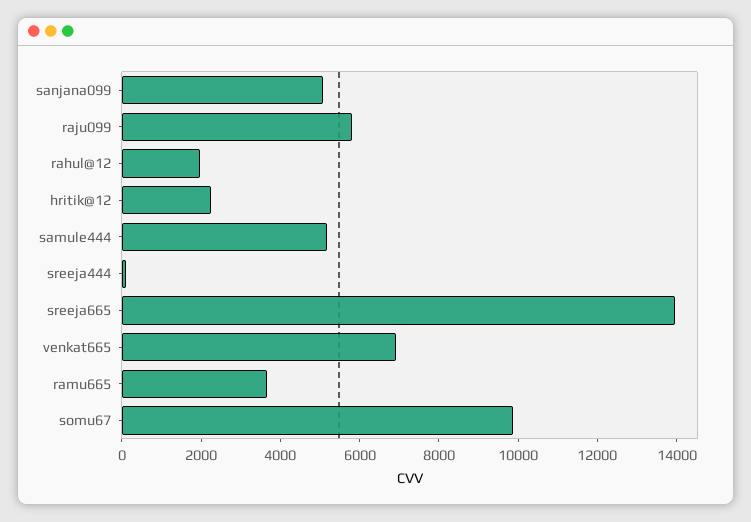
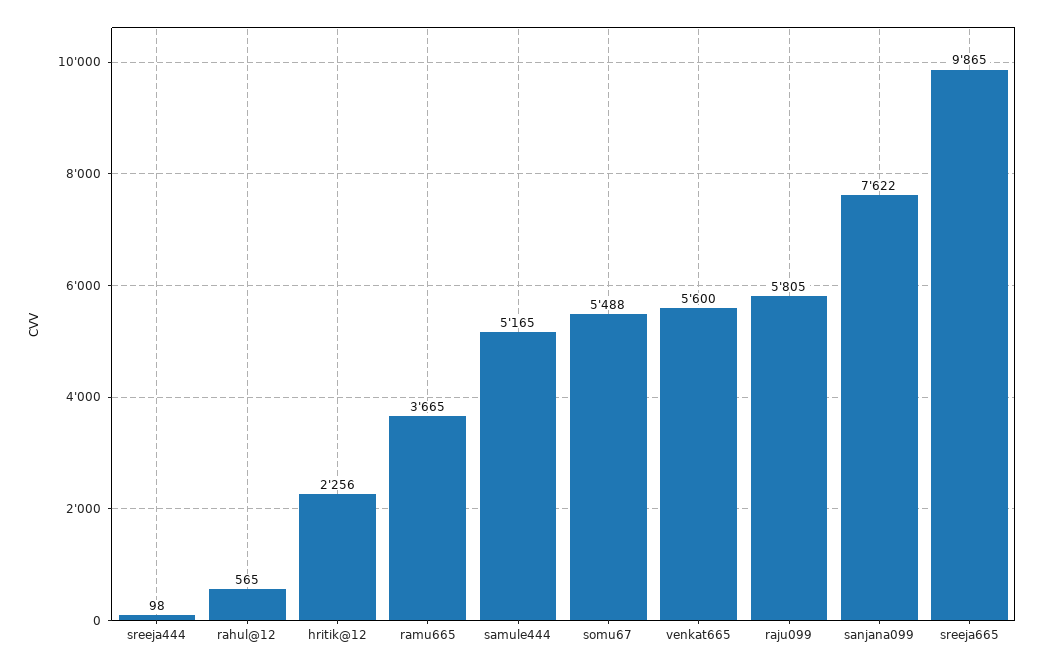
sanjana099: 5000 -> 7622
rahul@12: 2000 -> 565
sreeja665: 14000 -> 9865
venkat665: 7000 -> 5600
somu67: 10000 -> 5488

